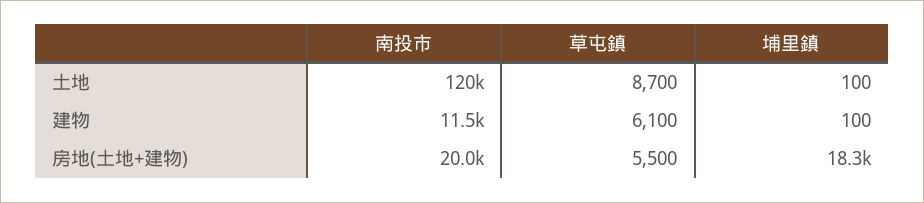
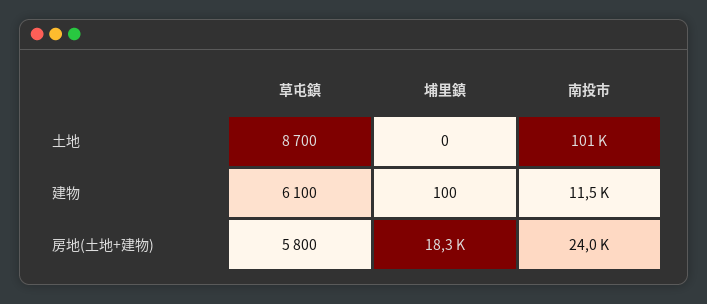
南投市, 土地: 120000 -> 101000
埔里鎮, 土地: 100 -> 0
南投市, 房地(土地+建物): 20000 -> 24000
草屯鎮, 房地(土地+建物): 5500 -> 5800

